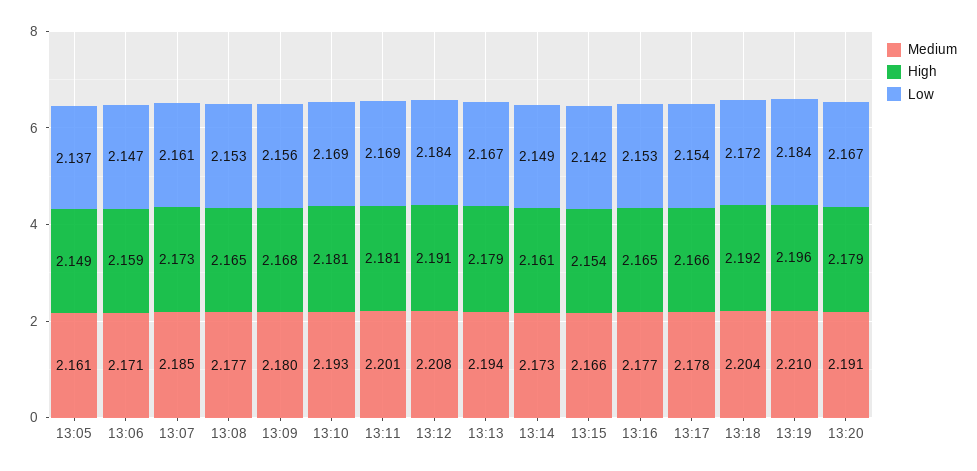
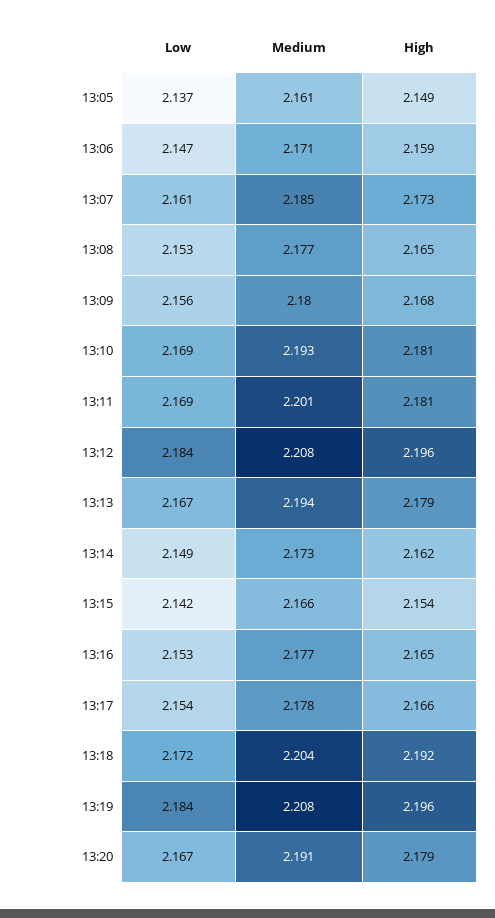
High, 13:12: 2.191 -> 2.196
High, 13:14: 2.161 -> 2.162
Medium, 13:19: 2.21 -> 2.208

